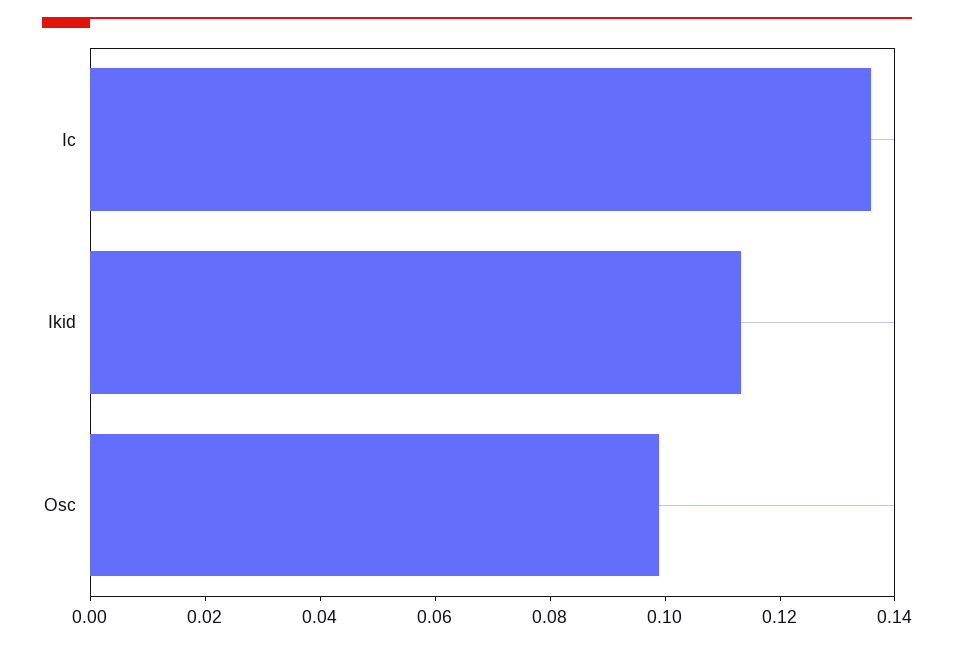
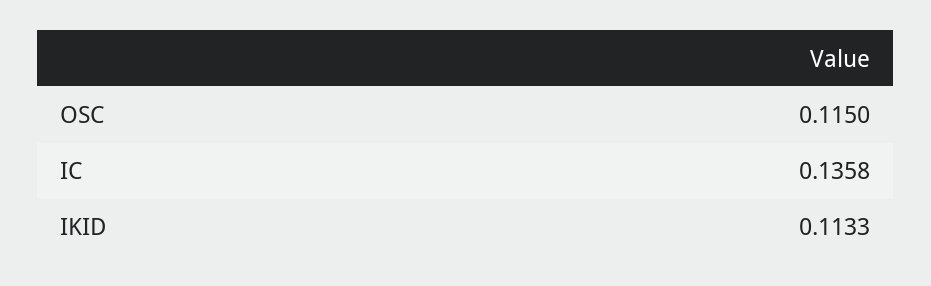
Osc: 0.1 -> 0.115

